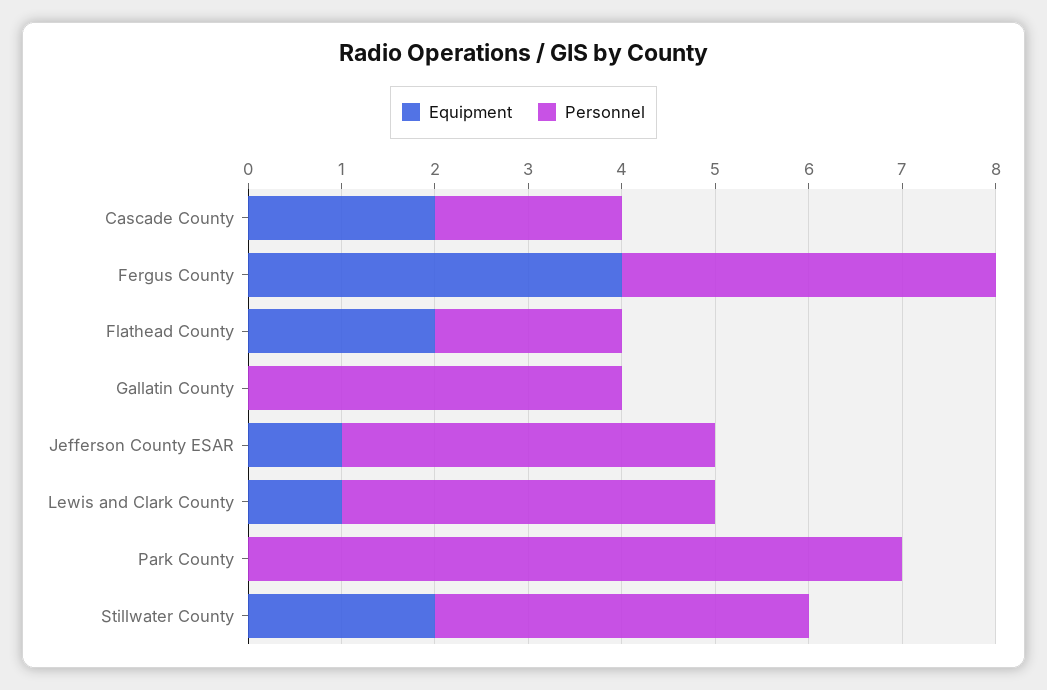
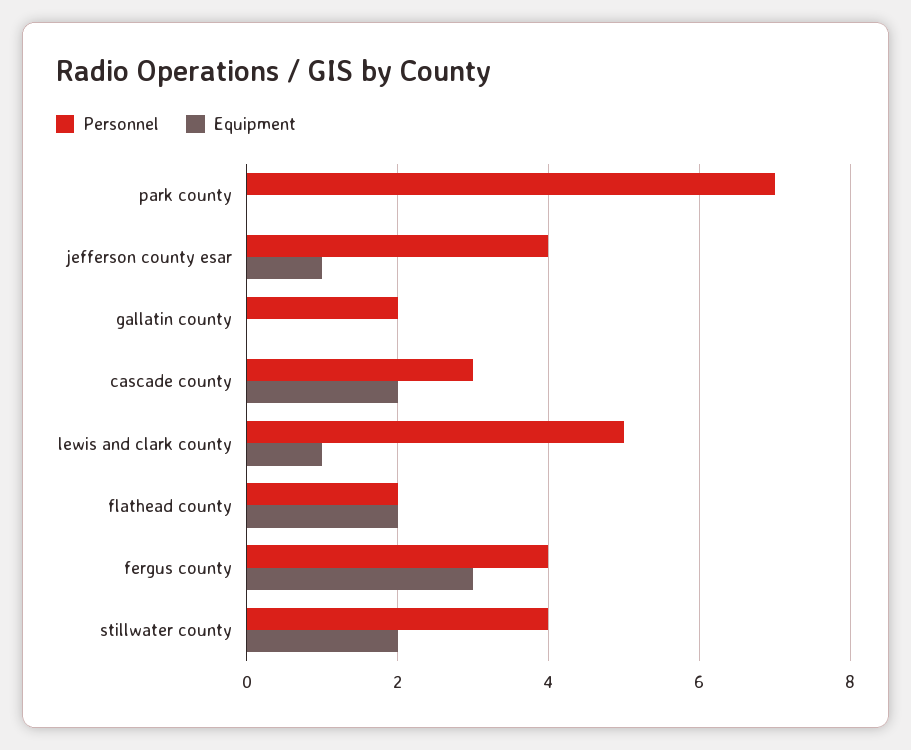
Personnel, Cascade County: 2 -> 3
Equipment, Fergus County: 4 -> 3
Personnel, Gallatin County: 4 -> 2
Personnel, Lewis and Clark County: 4 -> 5

